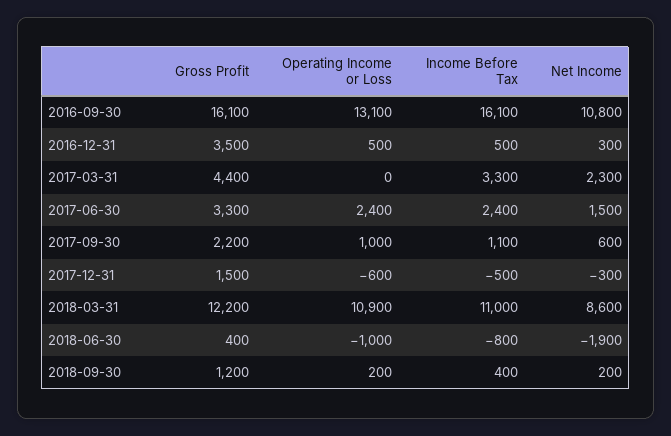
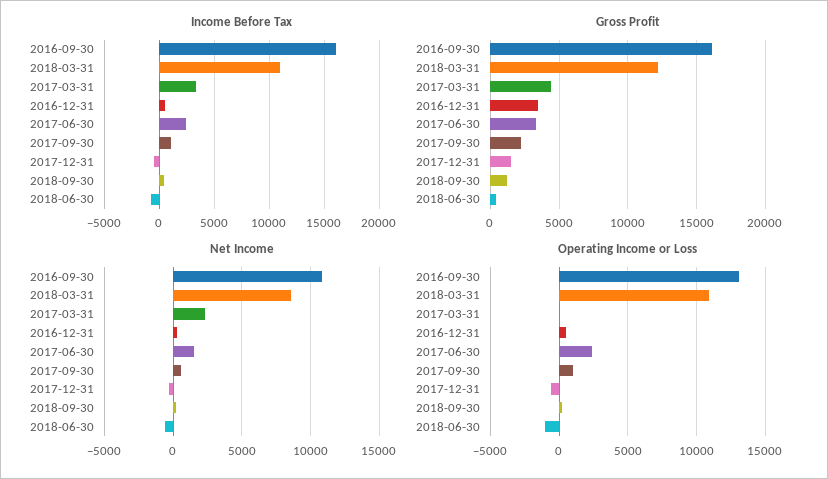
Net Income, 2018-06-30: -1900 -> -500

